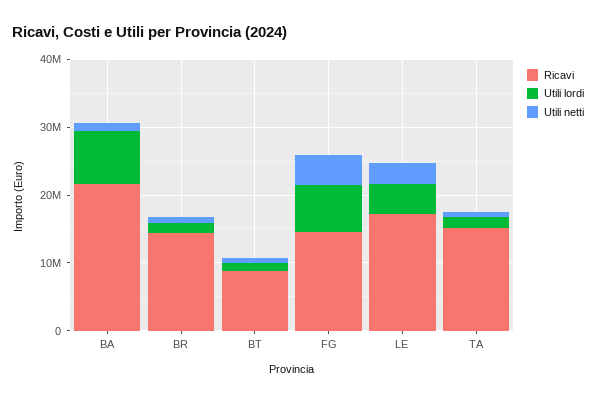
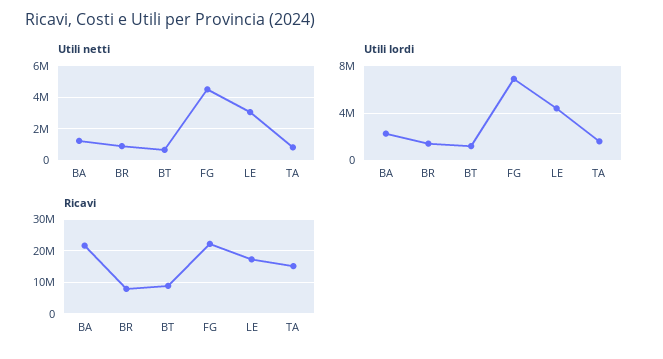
Utili lordi, BA: 8000000 -> 2000000
Ricavi, BR: 14000000 -> 8000000
Ricavi, FG: 14000000 -> 22000000

